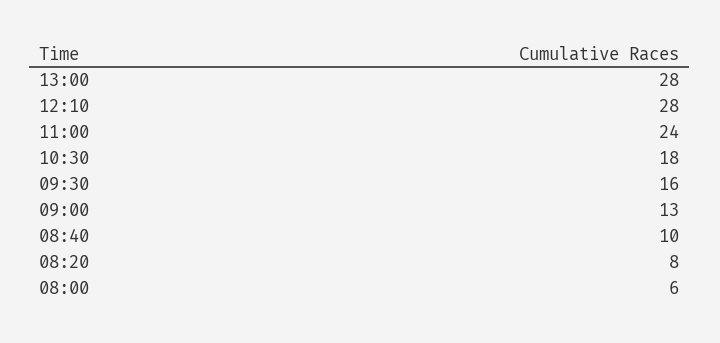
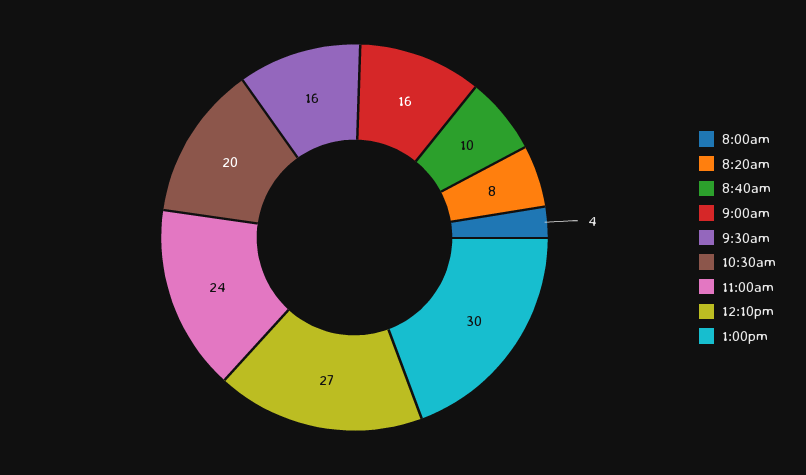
13:00: 28 -> 30
12:10: 28 -> 27
10:30: 18 -> 20
09:00: 13 -> 16
08:00: 6 -> 4

